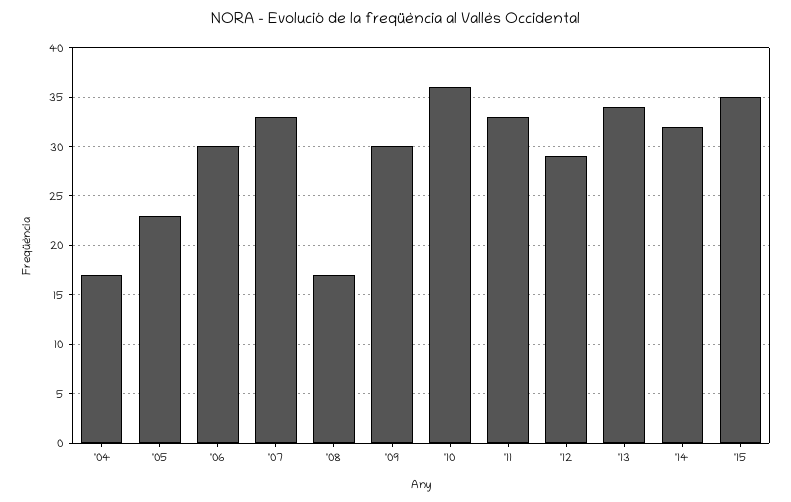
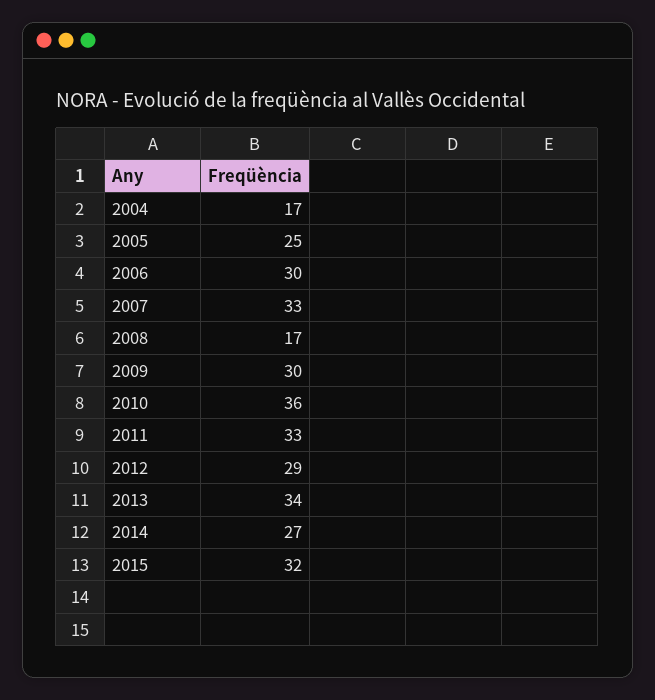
'05: 23 -> 25
'14: 32 -> 27
'15: 35 -> 32

